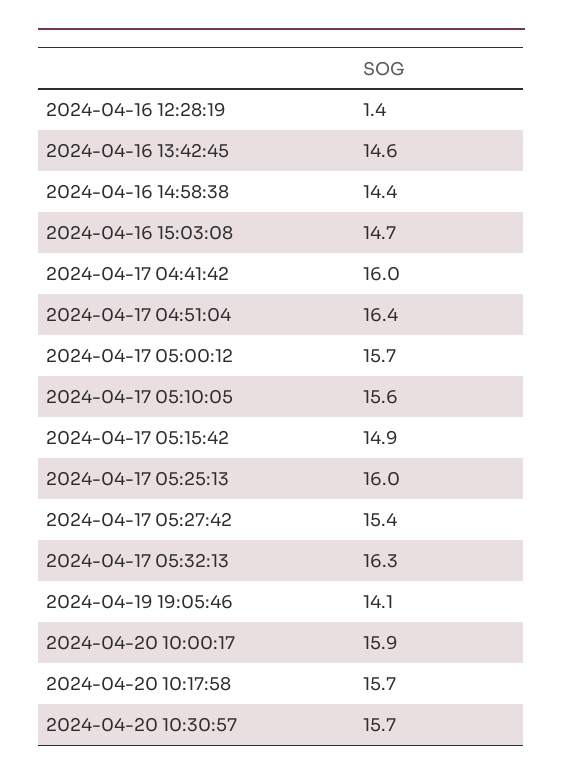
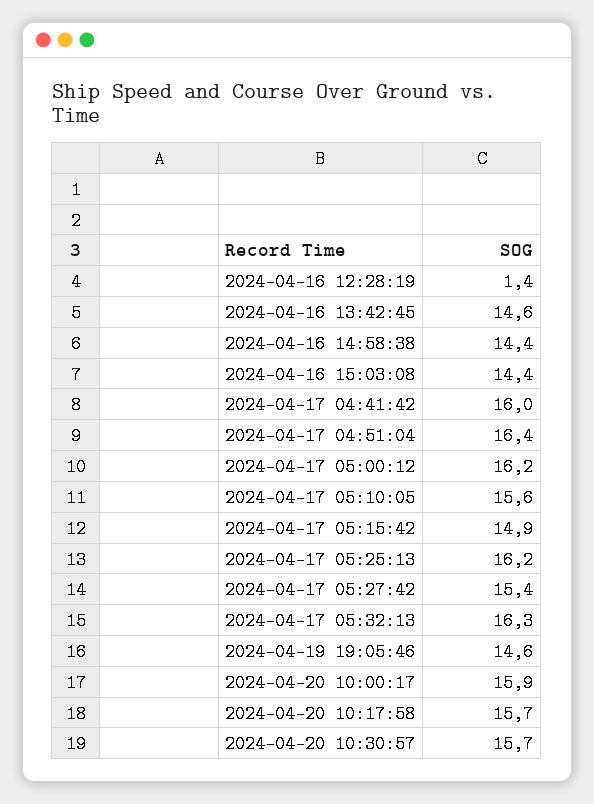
2024-04-16 15:03:08: 14.7 -> 14.4
2024-04-17 05:00:12: 15.7 -> 16.2
2024-04-17 05:25:13: 16 -> 16.2
2024-04-19 19:05:46: 14.1 -> 14.6

